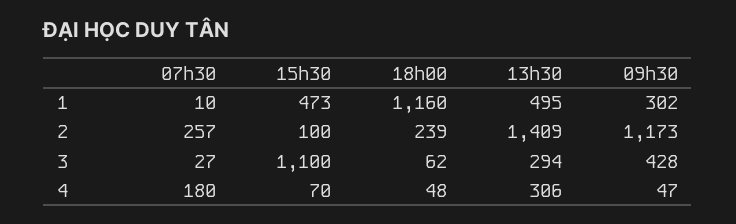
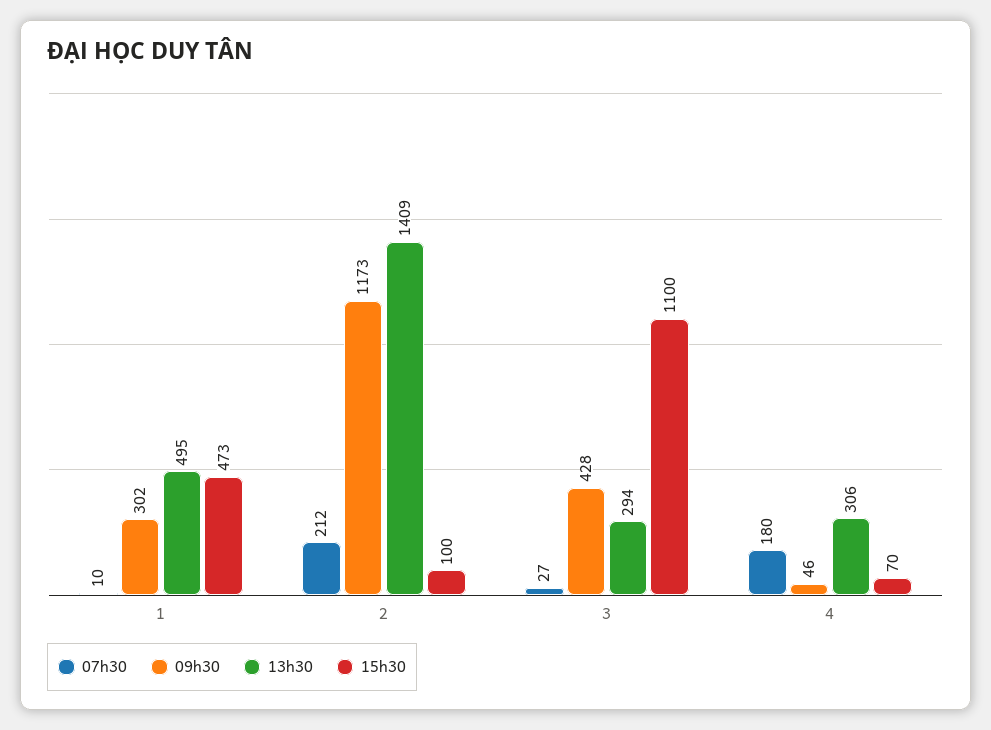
18h00, 1: 1160 -> none
07h30, 2: 257 -> 212
18h00, 2: 239 -> none
18h00, 3: 62 -> none
18h00, 4: 48 -> none
09h30, 4: 47 -> 46

